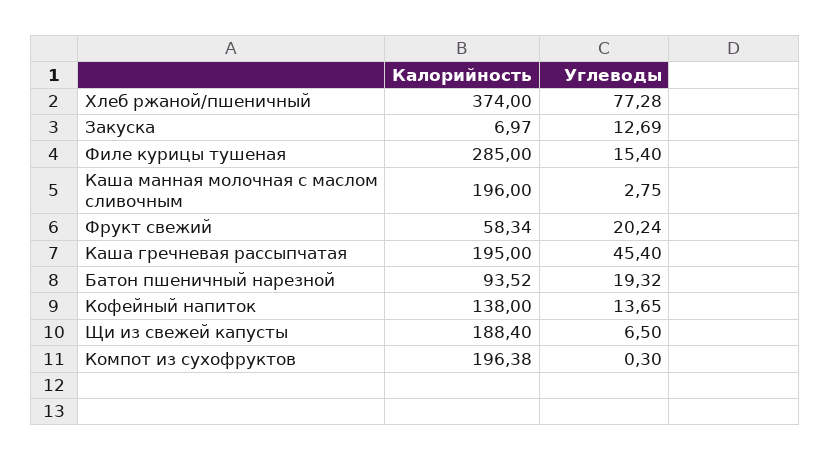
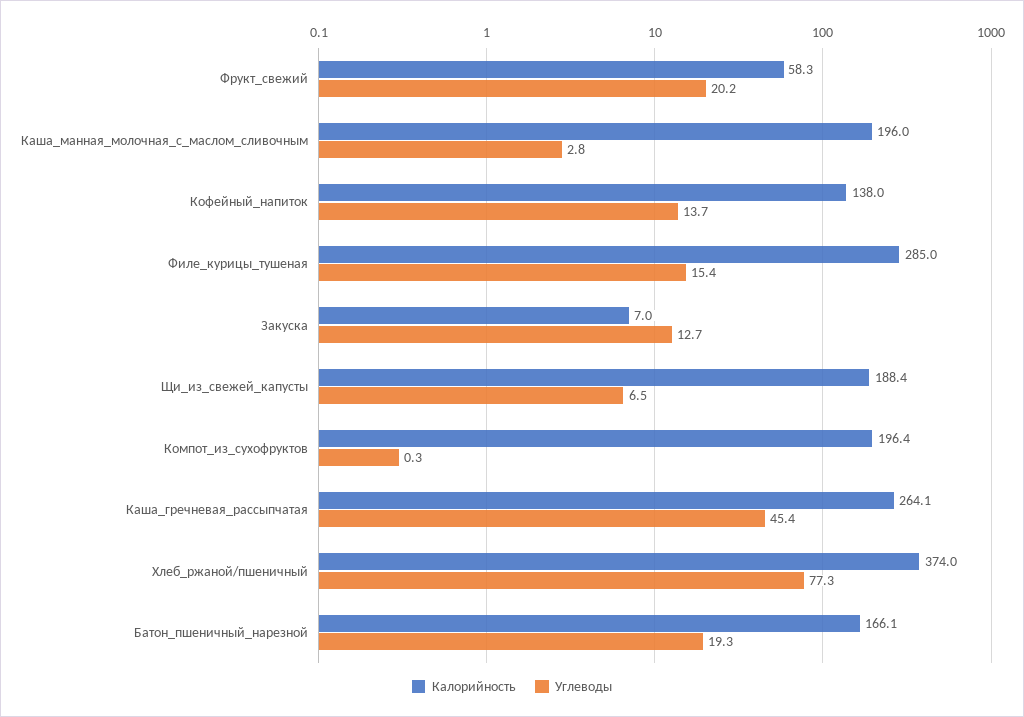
Калорийность, Каша гречневая рассыпчатая: 195 -> 264.1
Калорийность, Батон пшеничный нарезной: 93.52 -> 166.1

